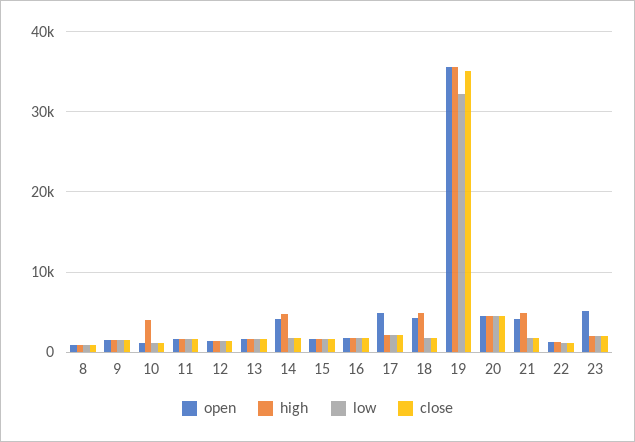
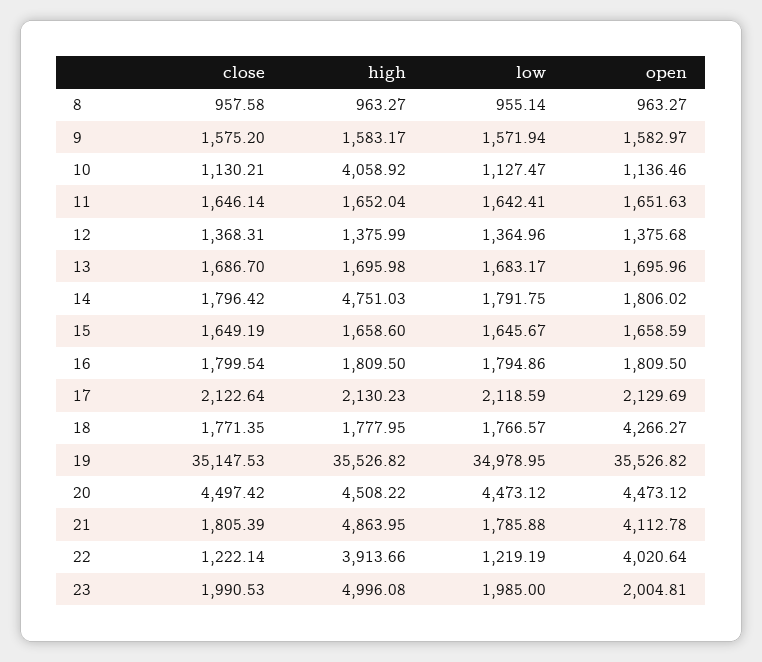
open, 14: 4000 -> 1806.02
open, 17: 5000 -> 2129.69
high, 18: 5000 -> 1777.95
low, 19: 32000 -> 34978.95
open, 22: 1000 -> 4020.64
high, 22: 1000 -> 3913.66
open, 23: 5000 -> 2004.81
high, 23: 2000 -> 4996.08

